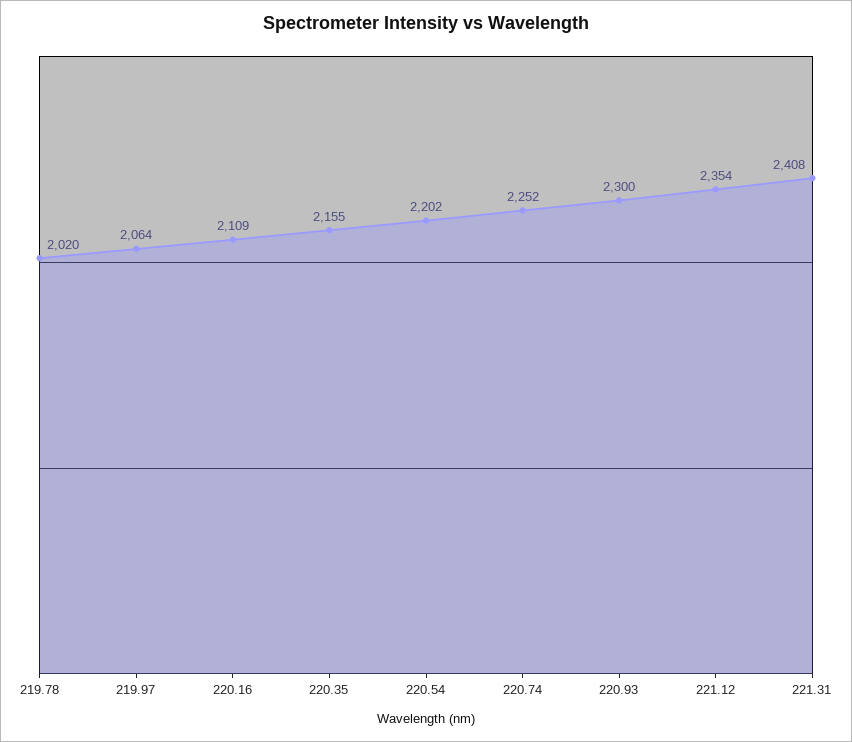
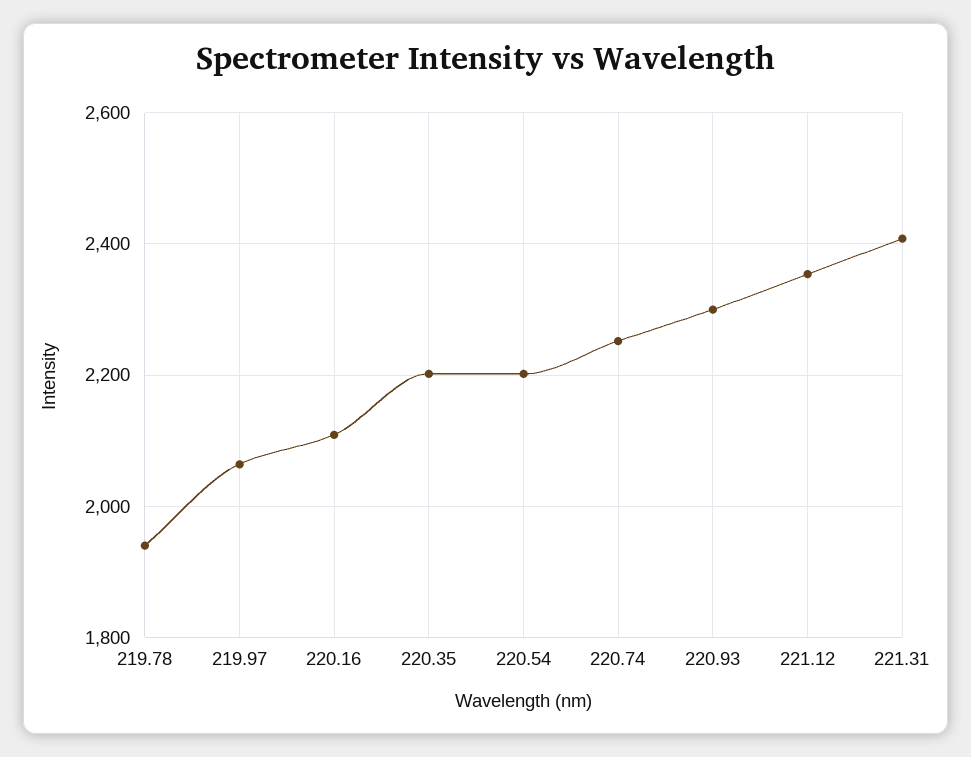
219.78: 2020 -> 1940
220.35: 2155 -> 2200

